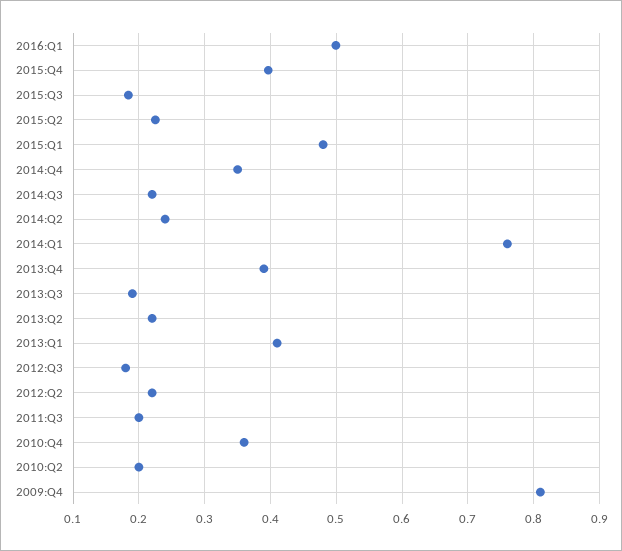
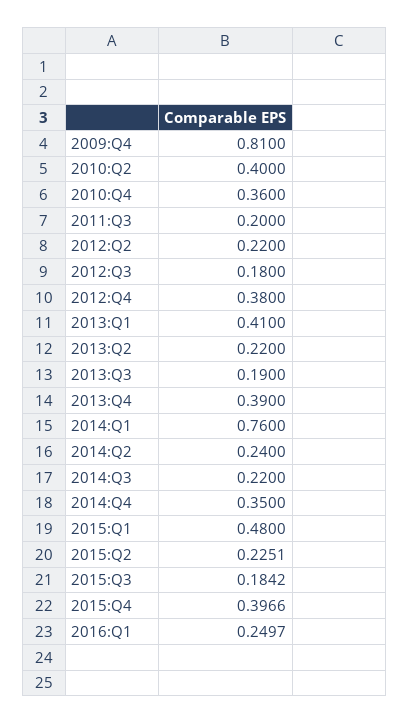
2016:Q1: 0.5 -> 0.2497
2010:Q2: 0.2 -> 0.4
2012:Q4: none -> 0.38

